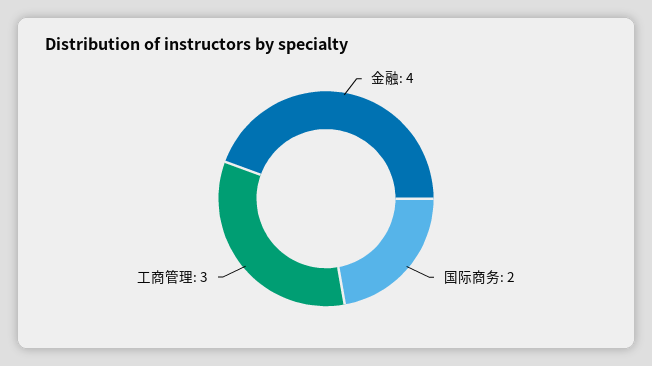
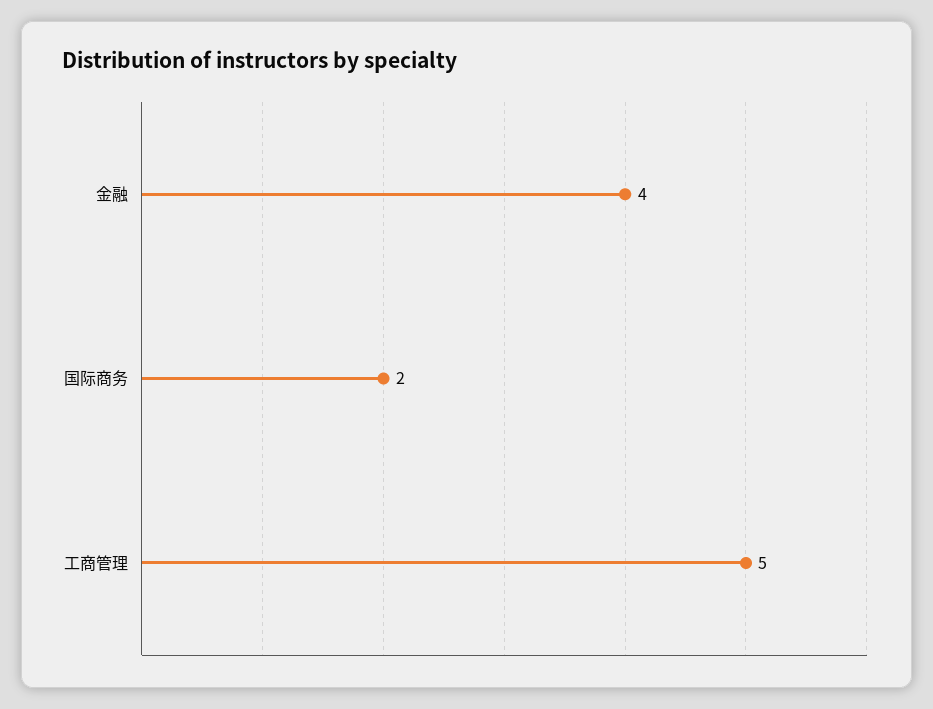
工商管理: 3 -> 5

